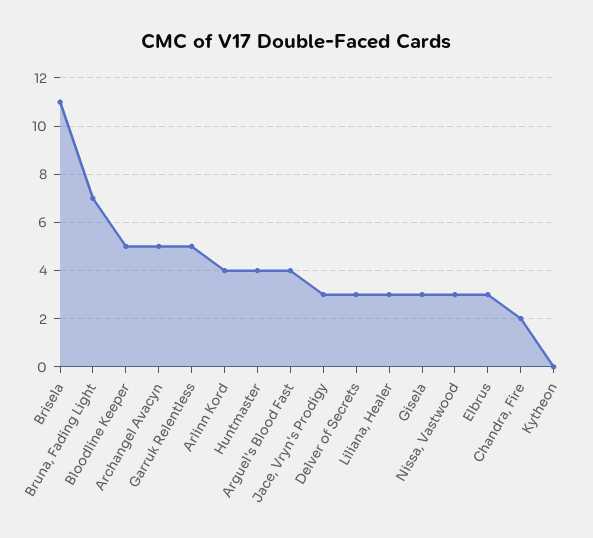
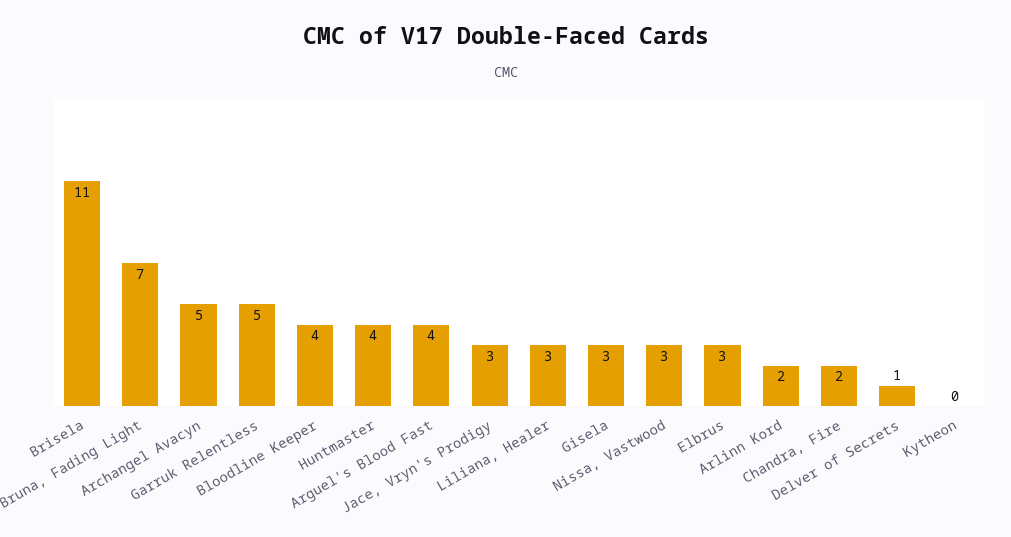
Bloodline Keeper: 5 -> 4
Arlinn Kord: 4 -> 2
Delver of Secrets: 3 -> 1

